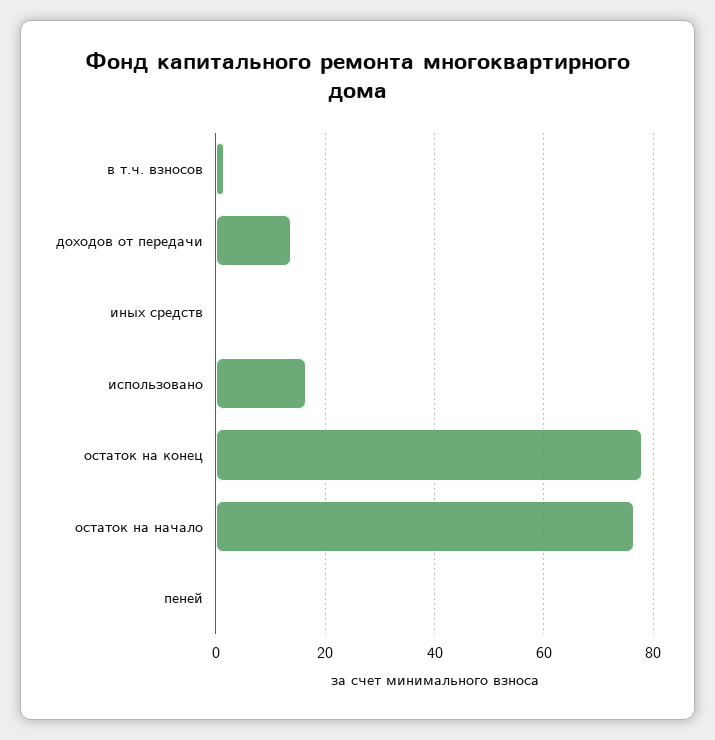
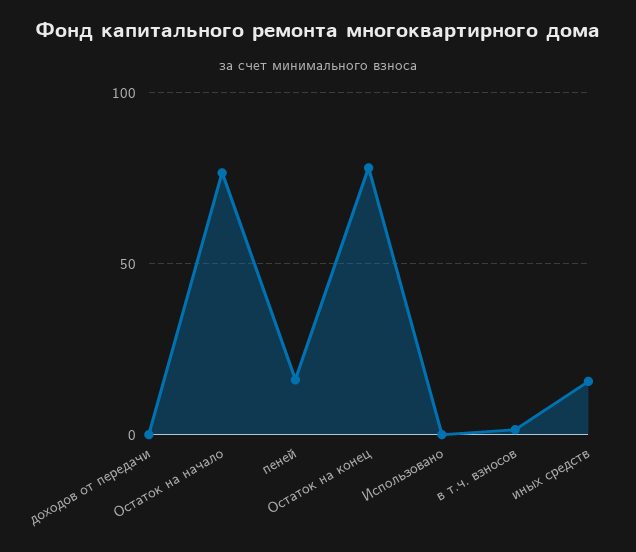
доходов от передачи: 14 -> 0
иных средств: 0 -> 15
использовано: 16 -> 0
пеней: 0 -> 15

